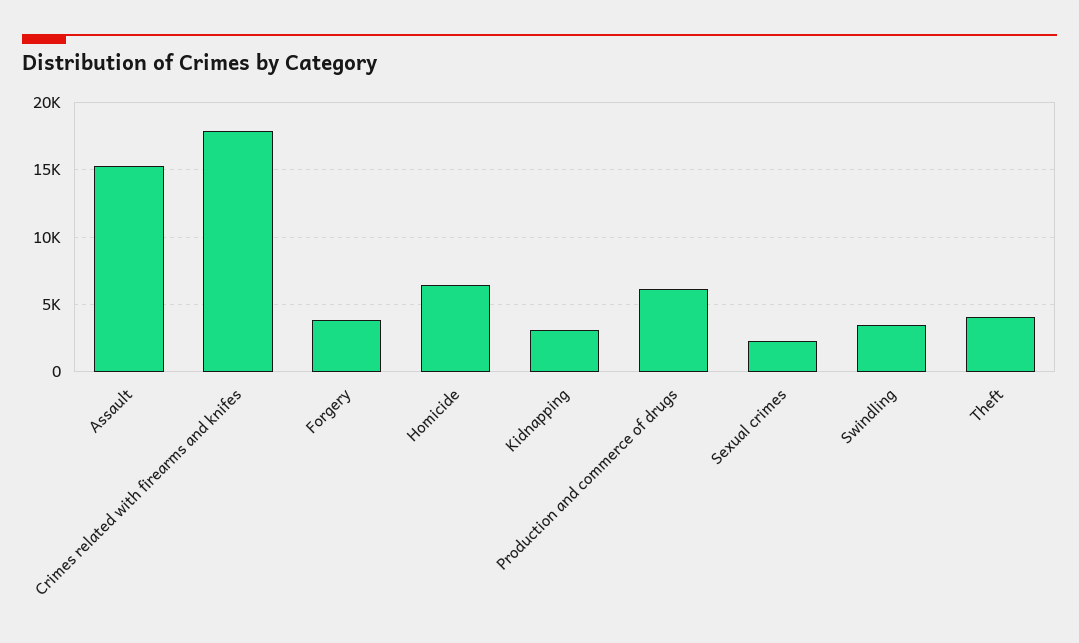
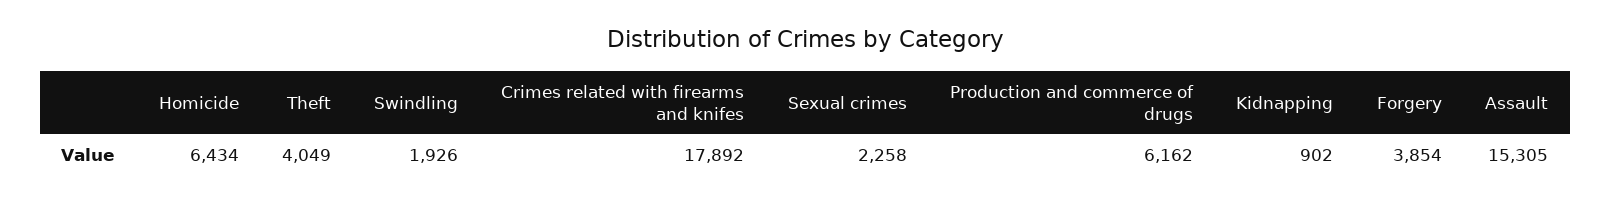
Kidnapping: 3000 -> 902
Swindling: 3500 -> 1926

